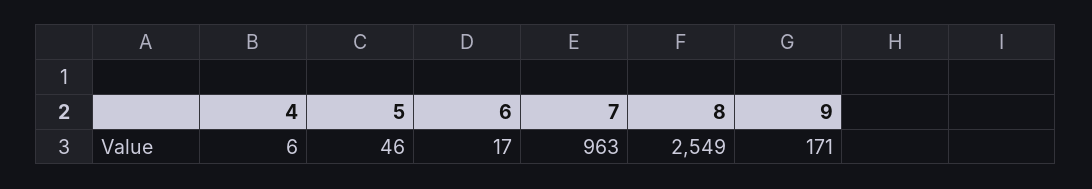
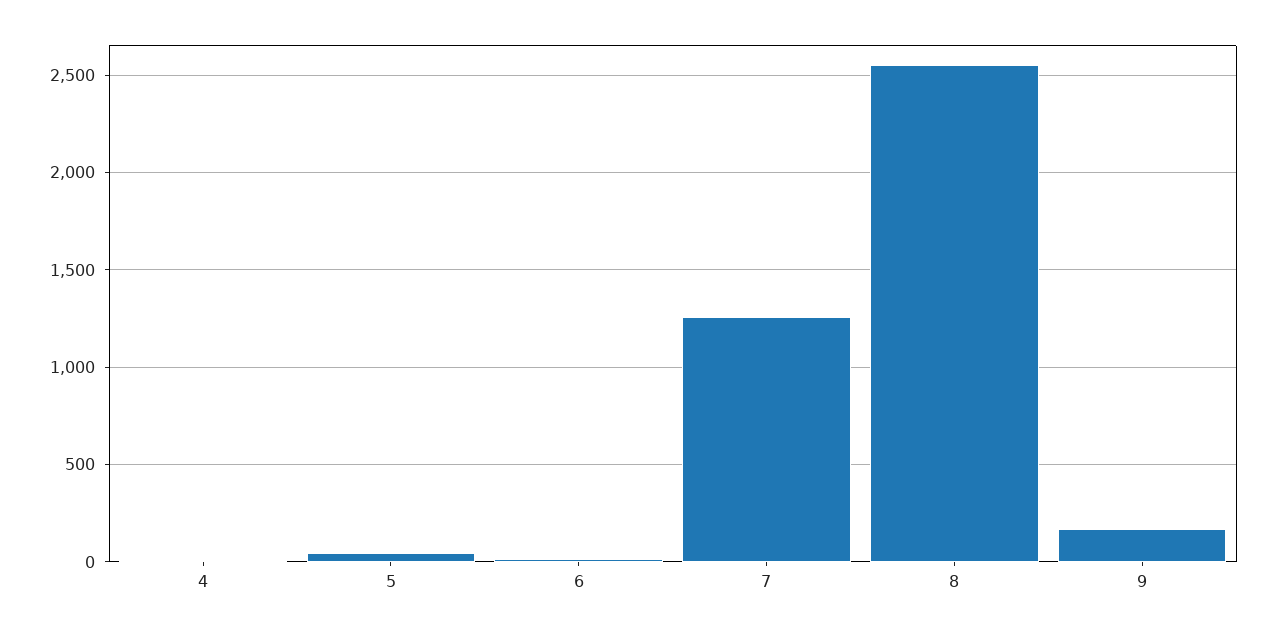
7: 963 -> 1250

